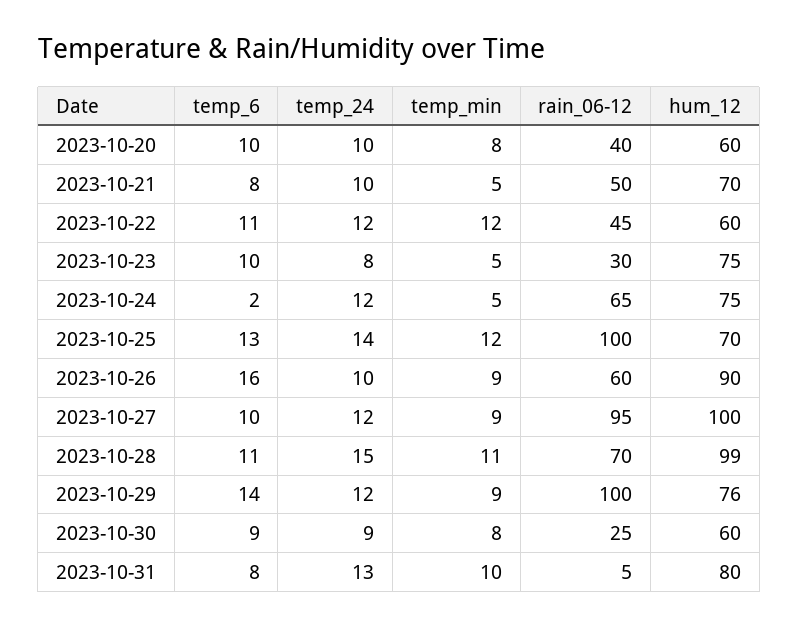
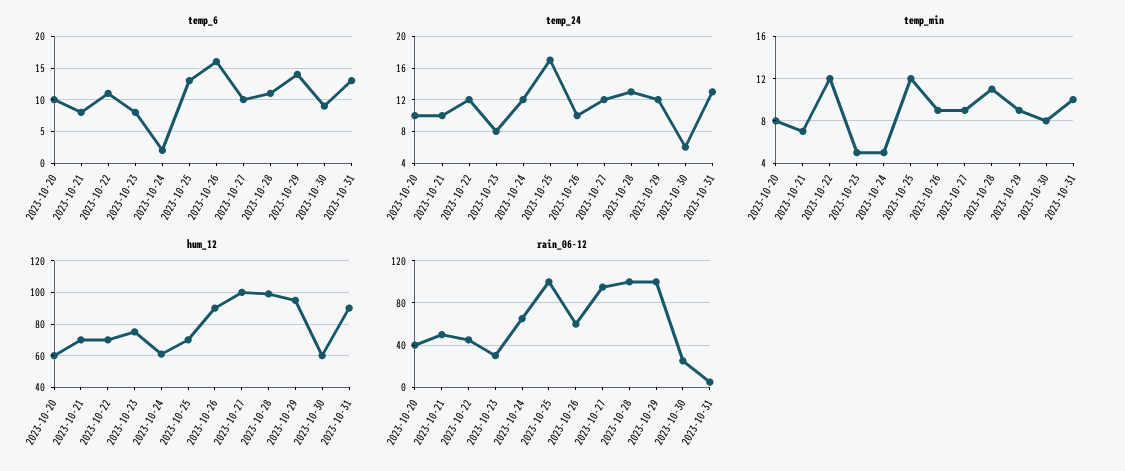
temp_min, 2023-10-21: 5 -> 7
hum_12, 2023-10-22: 60 -> 70
temp_6, 2023-10-23: 10 -> 8
hum_12, 2023-10-24: 75 -> 60
temp_24, 2023-10-25: 14 -> 17
temp_24, 2023-10-28: 15 -> 13
rain_06-12, 2023-10-28: 70 -> 100
hum_12, 2023-10-29: 76 -> 95
temp_24, 2023-10-30: 9 -> 6
temp_6, 2023-10-31: 8 -> 13
hum_12, 2023-10-31: 80 -> 90

